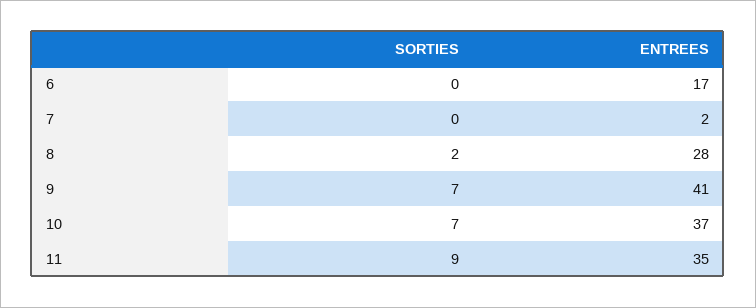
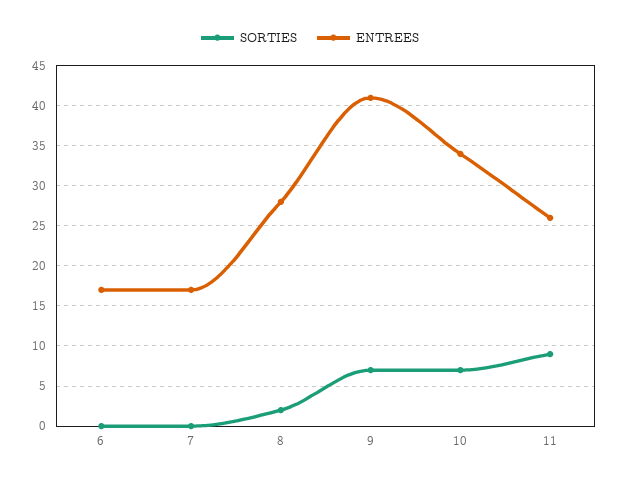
ENTREES, 7: 2 -> 17
ENTREES, 10: 37 -> 34
ENTREES, 11: 35 -> 26

